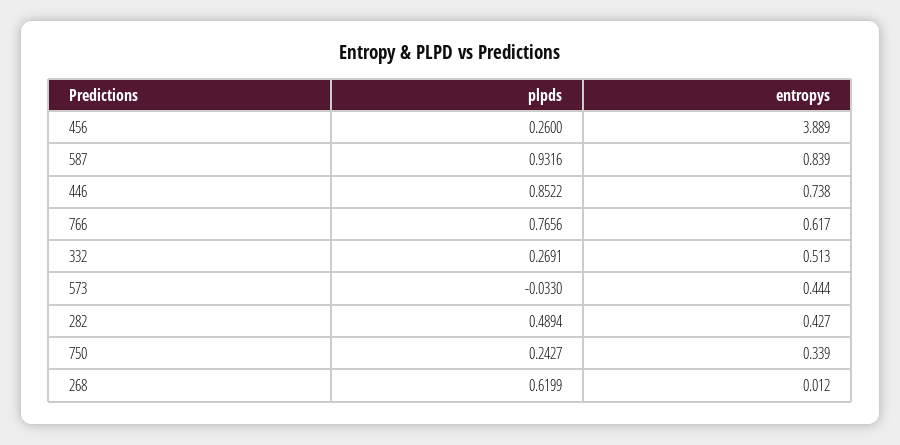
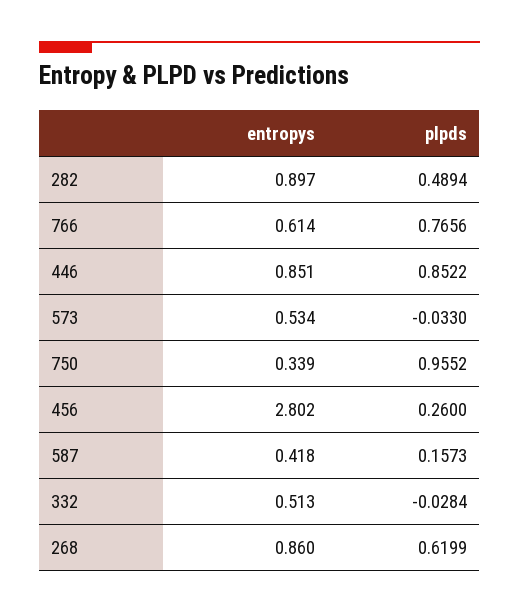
entropys, 456: 3.889 -> 2.802
plpds, 587: 0.9316 -> 0.1573
entropys, 587: 0.839 -> 0.418
entropys, 446: 0.738 -> 0.851
entropys, 766: 0.617 -> 0.614
plpds, 332: 0.2691 -> -0.0284
entropys, 573: 0.444 -> 0.534
entropys, 282: 0.427 -> 0.897
plpds, 750: 0.2427 -> 0.9552
entropys, 268: 0.012 -> 0.86

